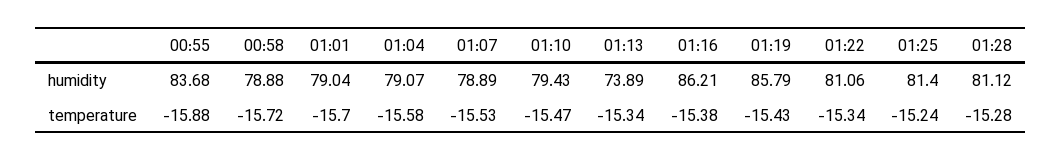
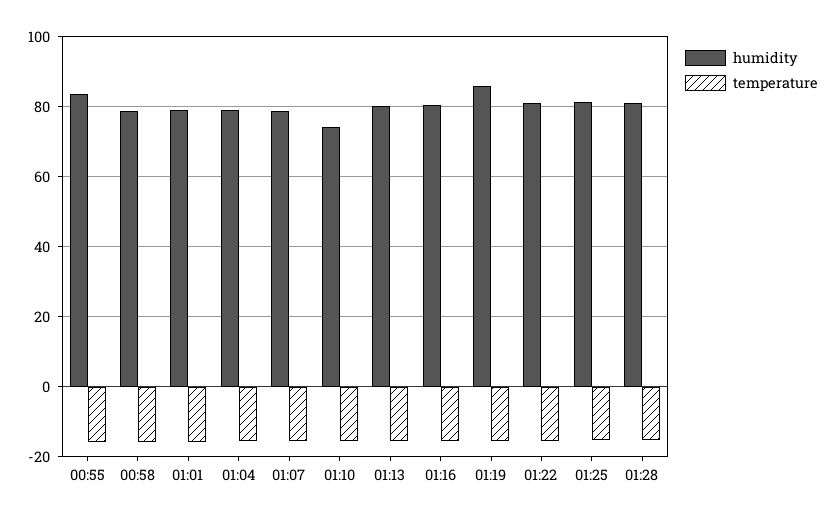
humidity, 01:10: 79.43 -> 74
humidity, 01:13: 73.89 -> 80
humidity, 01:16: 86.21 -> 80

